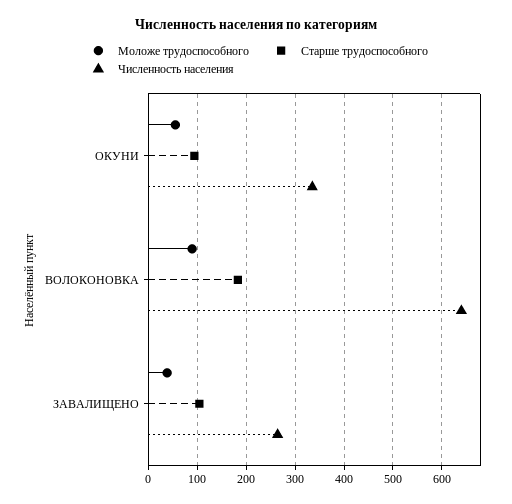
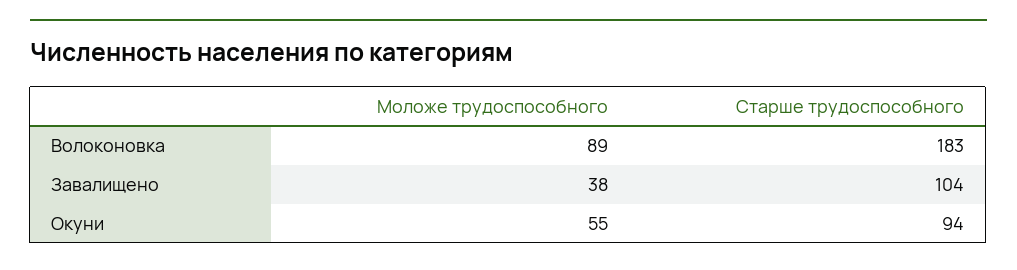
Численность населения, ОКУНИ: 340 -> none
Численность населения, ВОЛОКОНОВКА: 640 -> none
Численность населения, ЗАВАЛИЩЕНО: 260 -> none

